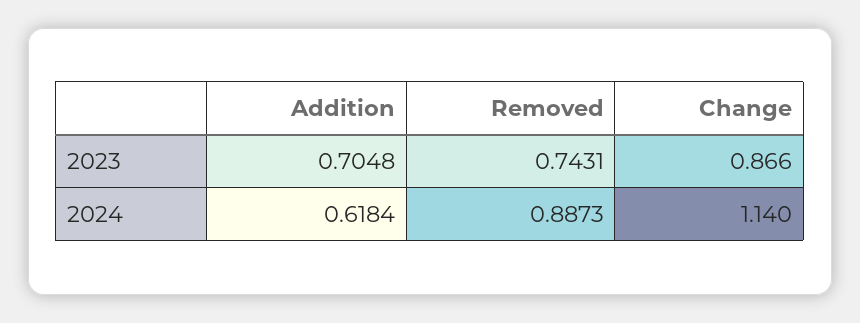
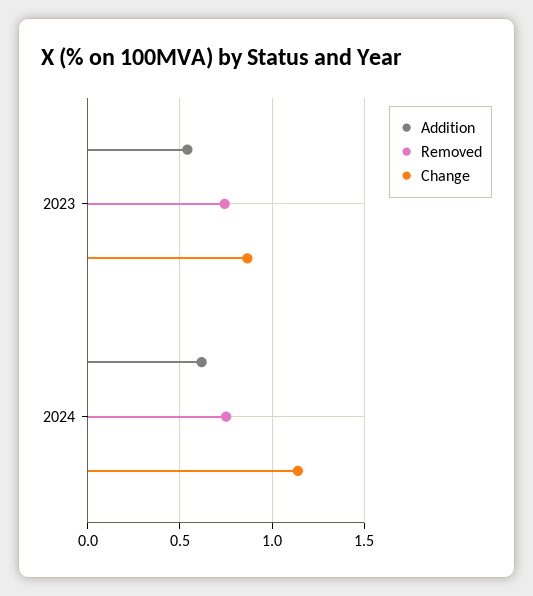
Addition, 2023: 0.7048 -> 0.55
Removed, 2024: 0.8873 -> 0.75

